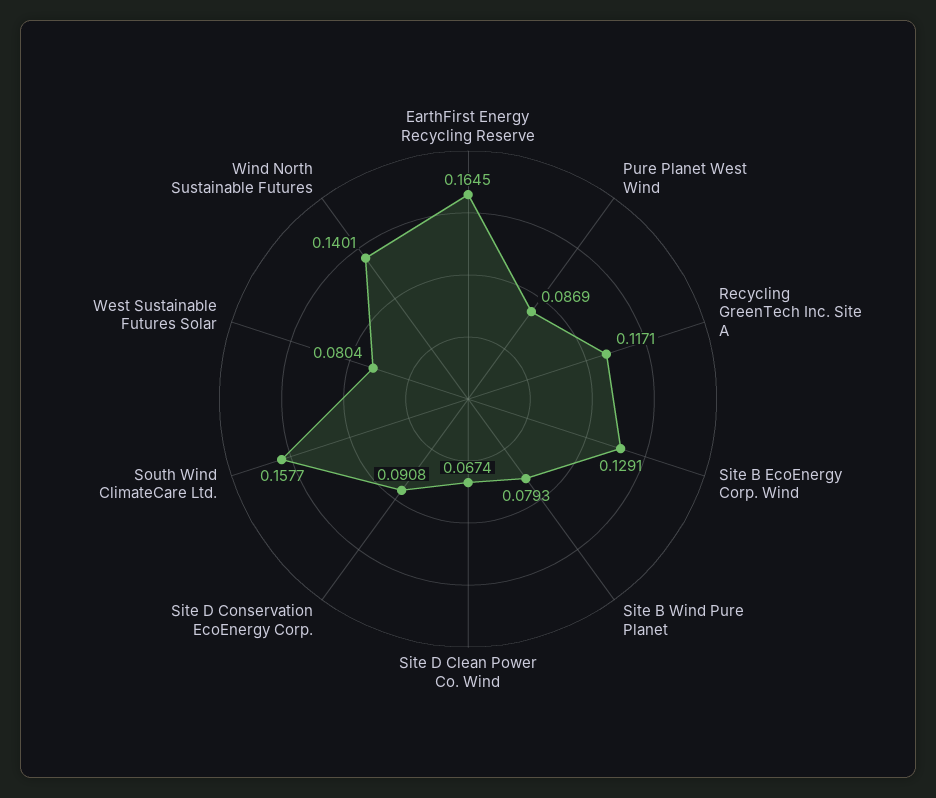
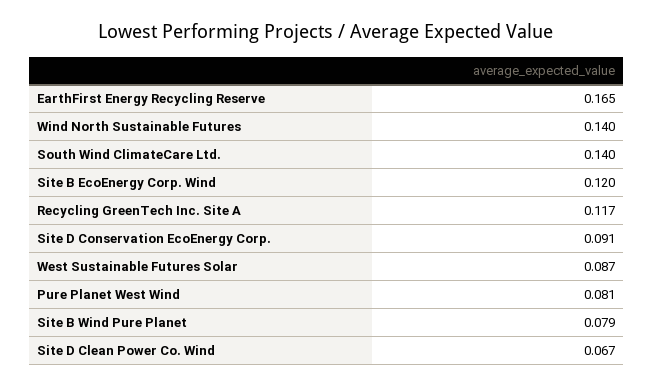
Pure Planet West Wind: 0.0869 -> 0.081
Site B EcoEnergy Corp. Wind: 0.1291 -> 0.12
South Wind ClimateCare Ltd.: 0.1577 -> 0.14
West Sustainable Futures Solar: 0.0804 -> 0.087

